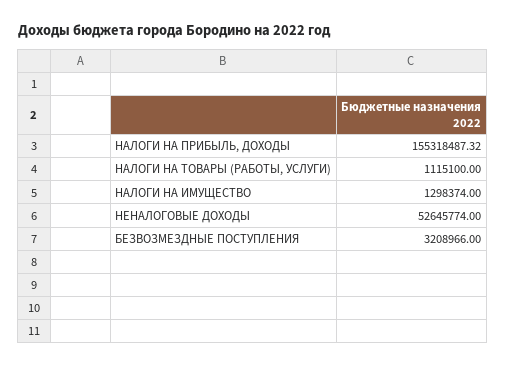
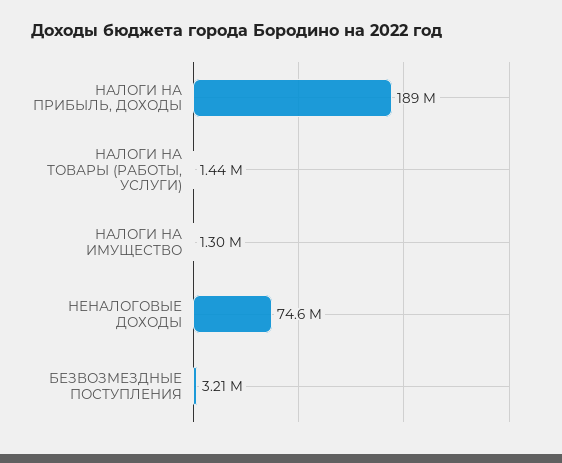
НАЛОГИ НА ПРИБЫЛЬ, ДОХОДЫ: 155318487.32 -> 189000000
НАЛОГИ НА ТОВАРЫ (РАБОТЫ, УСЛУГИ): 1115100 -> 1440000
НЕНАЛОГОВЫЕ ДОХОДЫ: 52645774 -> 74600000

